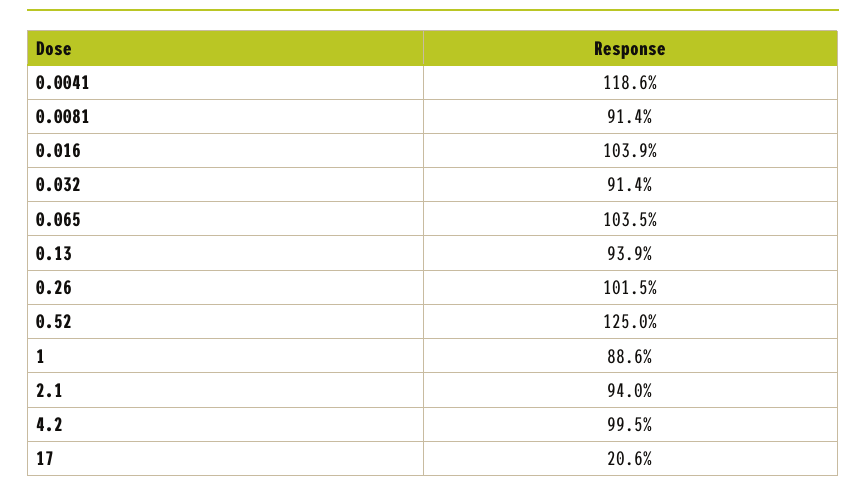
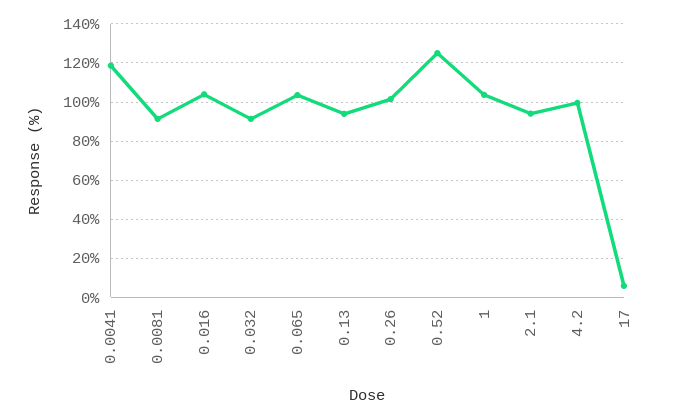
1: 88.6 -> 105
17: 20.6 -> 5

